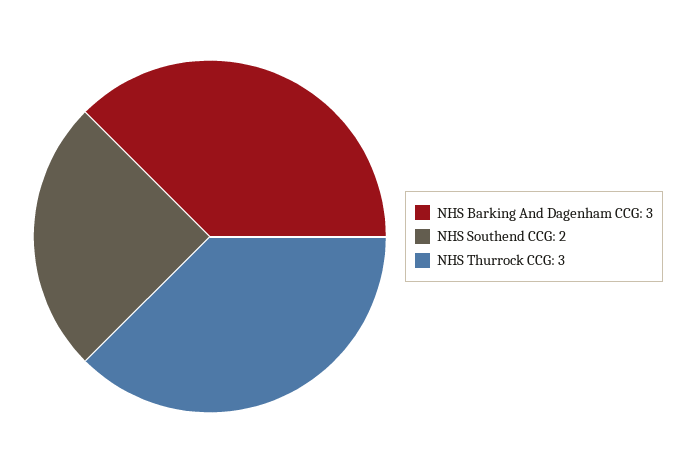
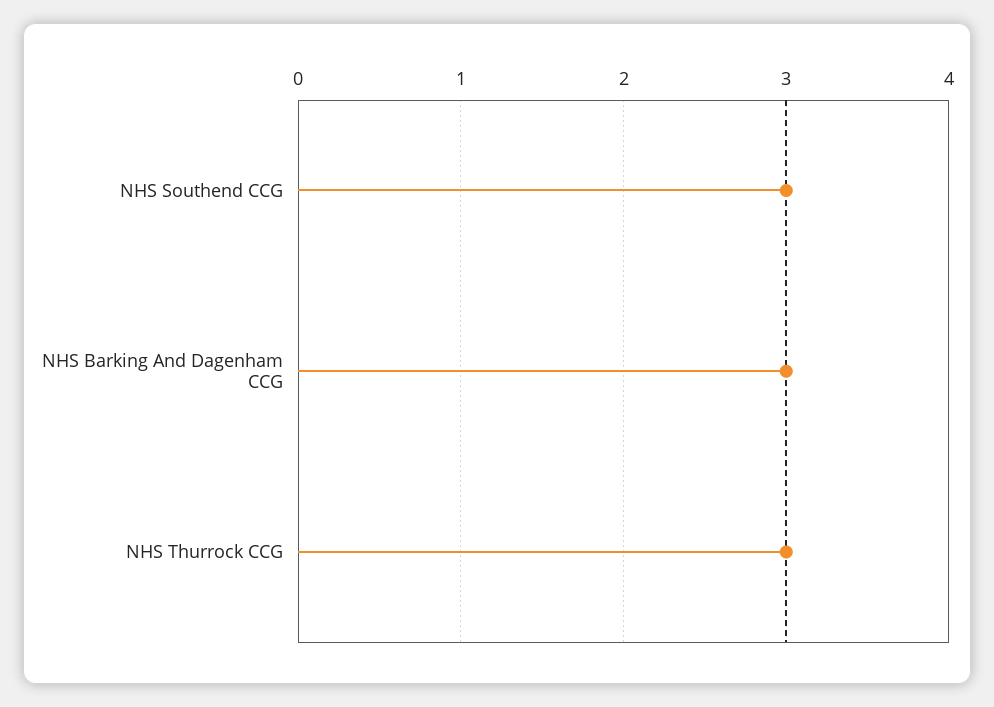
NHS Southend CCG: 2 -> 3

